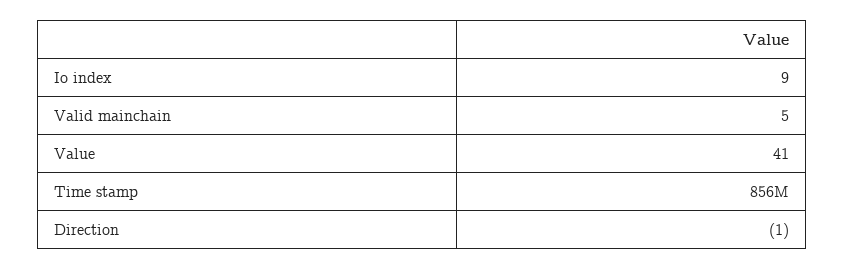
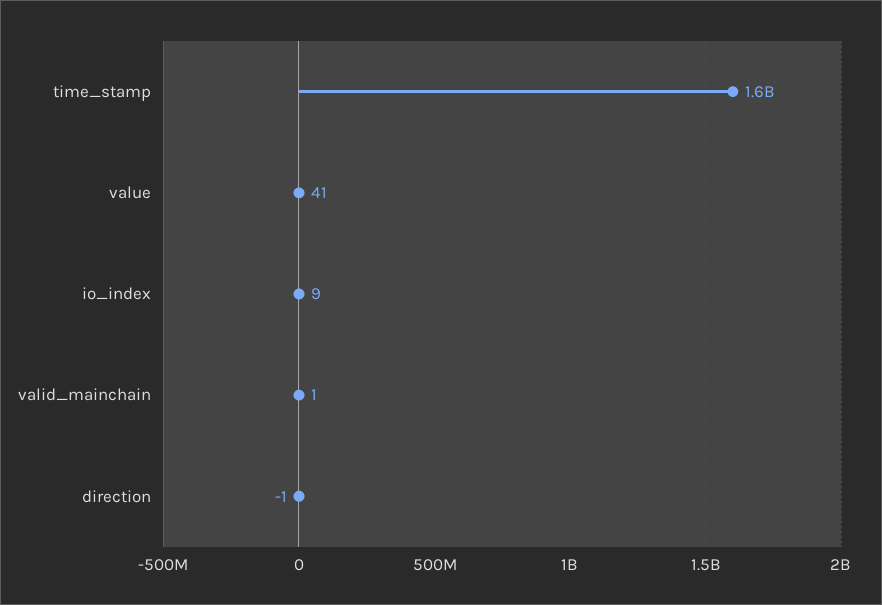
Valid mainchain: 5 -> 1
Time stamp: 856000000 -> 1600000000

